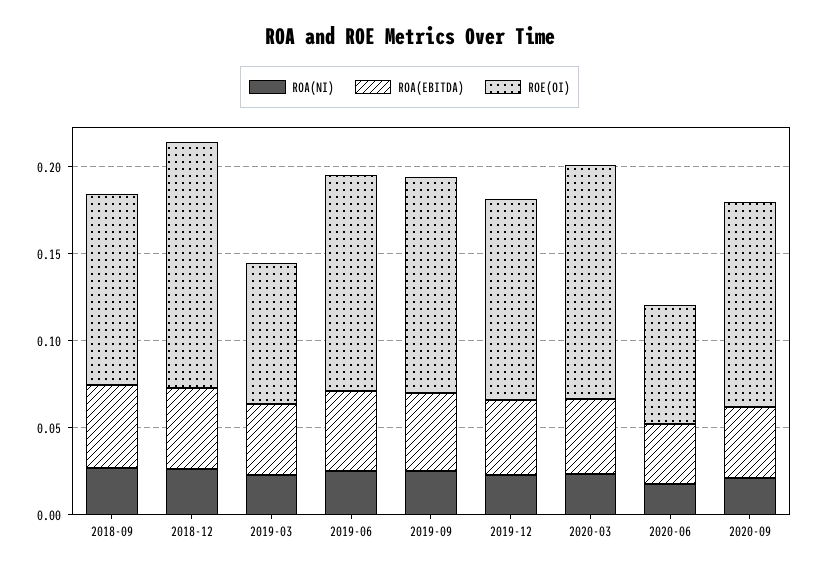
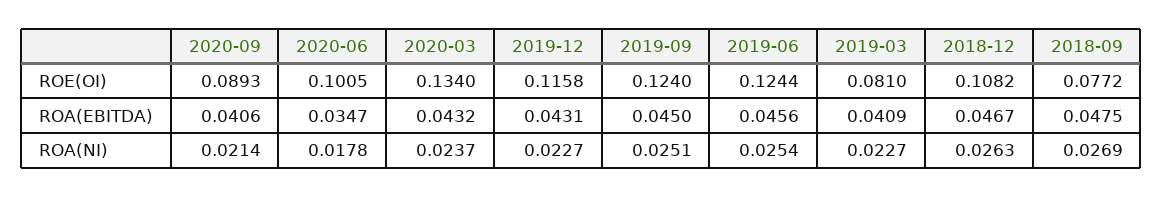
ROE(OI), 2018-09: 0.11 -> 0.0772
ROE(OI), 2018-12: 0.14 -> 0.1082
ROE(OI), 2020-06: 0.07 -> 0.1005
ROE(OI), 2020-09: 0.12 -> 0.0893

